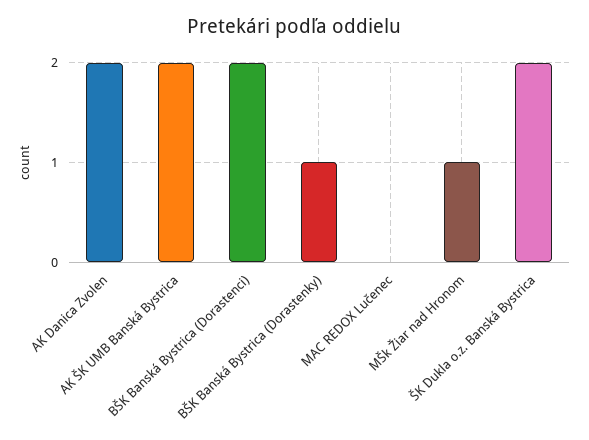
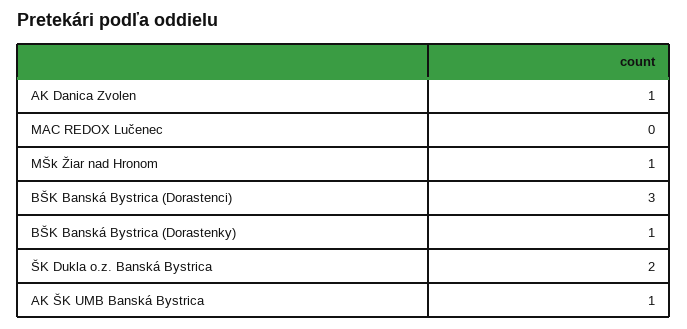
AK Danica Zvolen: 2 -> 1
AK ŠK UMB Banská Bystrica: 2 -> 1
BŠK Banská Bystrica (Dorastenci): 2 -> 3

